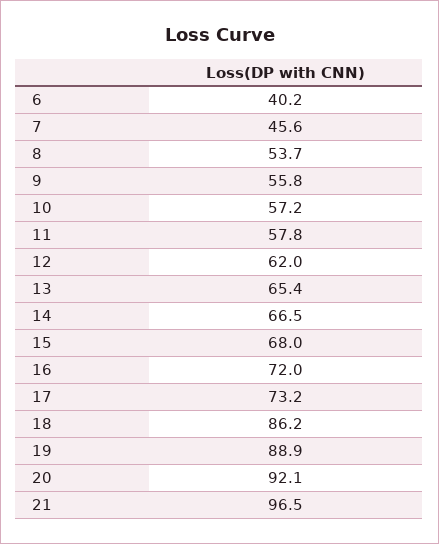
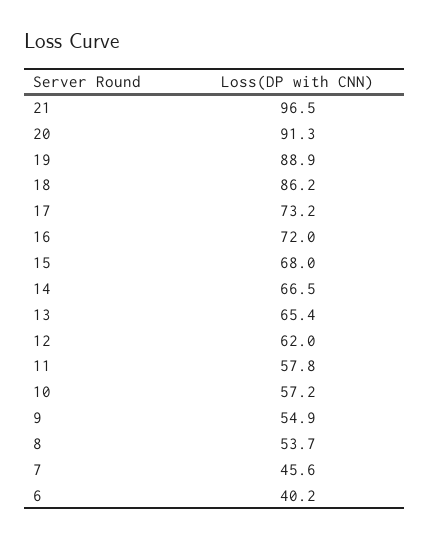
9: 55.8 -> 54.9
20: 92.1 -> 91.3

